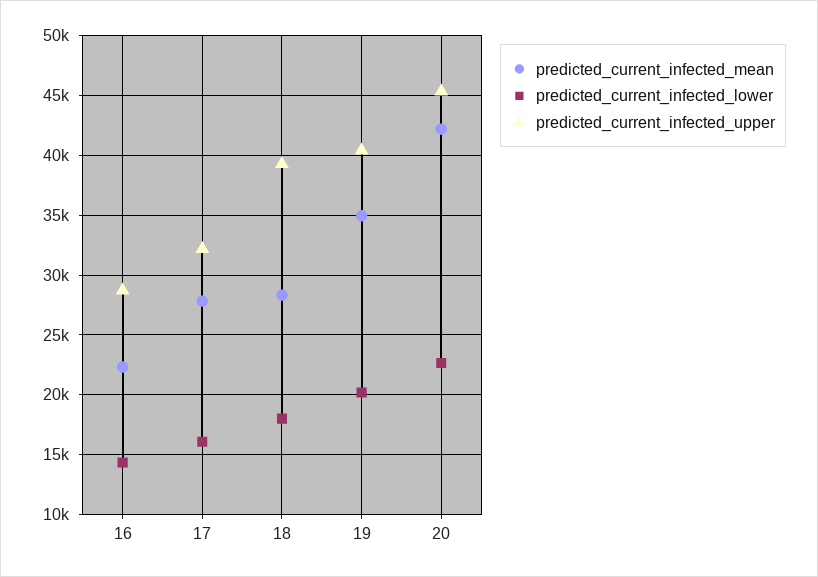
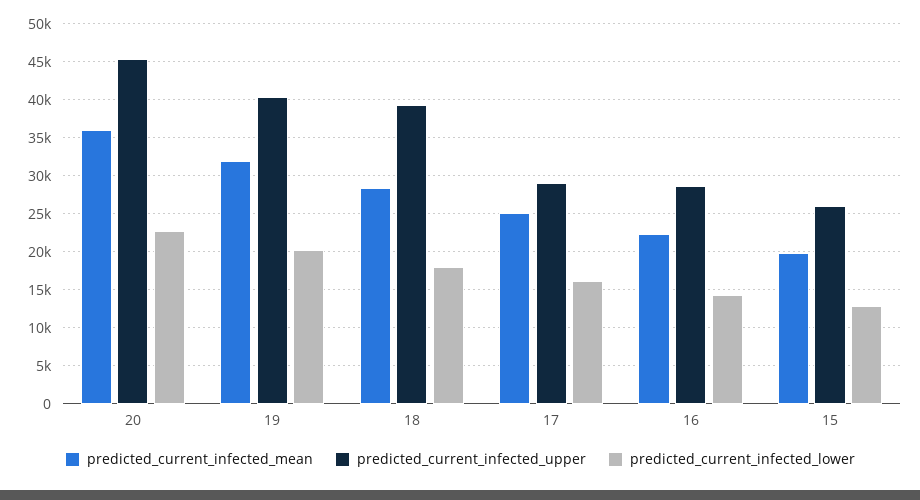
predicted_current_infected_mean, 17: 28000 -> 25000
predicted_current_infected_upper, 17: 32000 -> 29000
predicted_current_infected_mean, 19: 35000 -> 32000
predicted_current_infected_mean, 20: 42000 -> 36000
predicted_current_infected_mean, 15: none -> 20000
predicted_current_infected_upper, 15: none -> 26000
predicted_current_infected_lower, 15: none -> 13000

